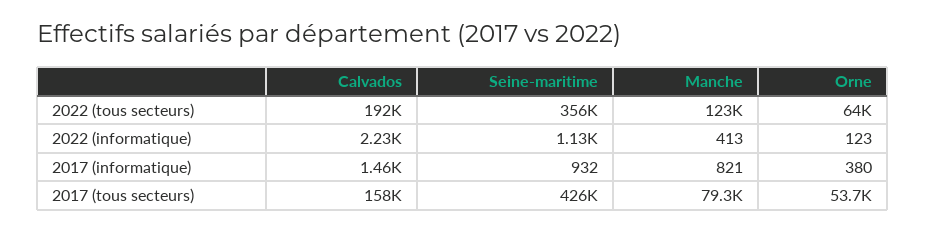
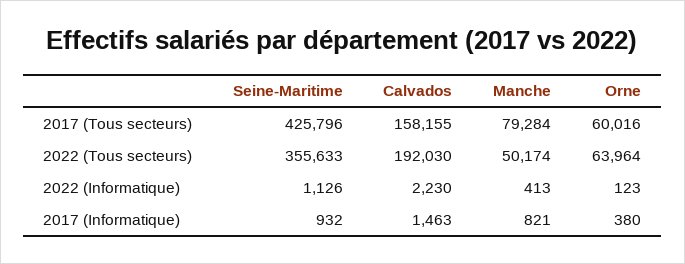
Manche, 2022 (tous secteurs): 123000 -> 50174
Orne, 2017 (tous secteurs): 53700 -> 60016

